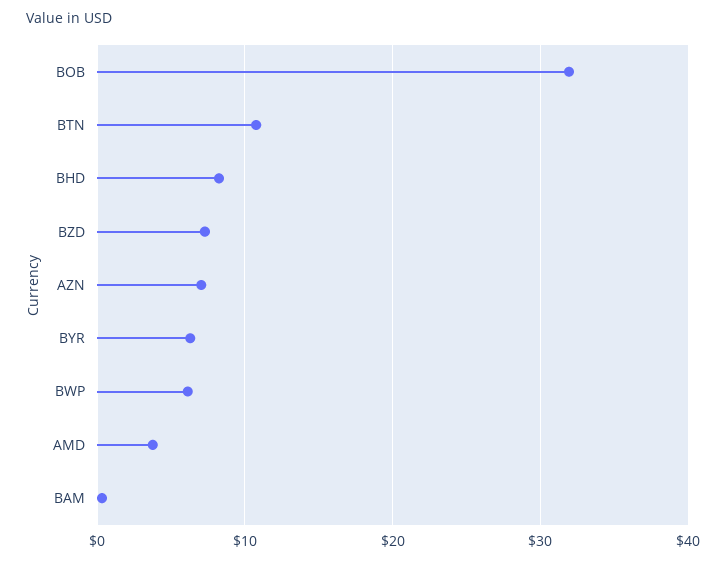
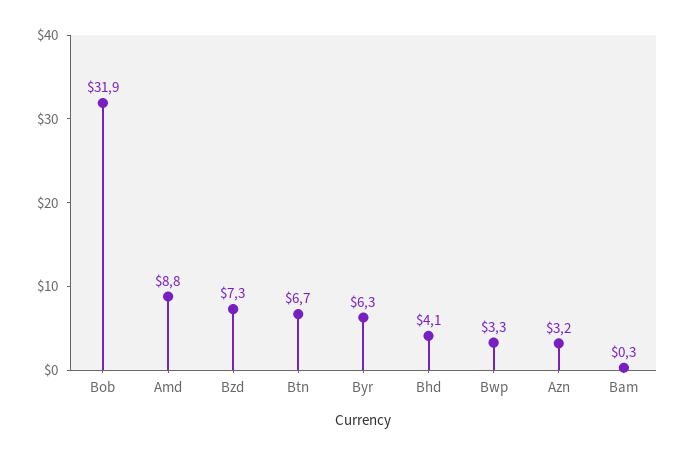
BTN: 11 -> 6.7
BHD: 8 -> 4.1
AZN: 7 -> 3.2
BWP: 6 -> 3.3
AMD: 4 -> 8.8

